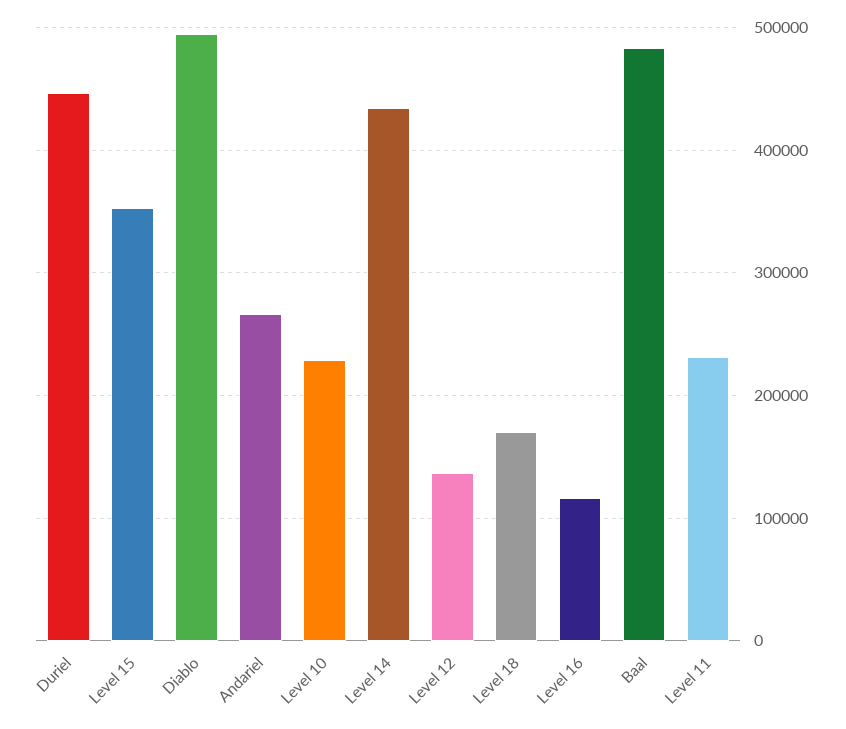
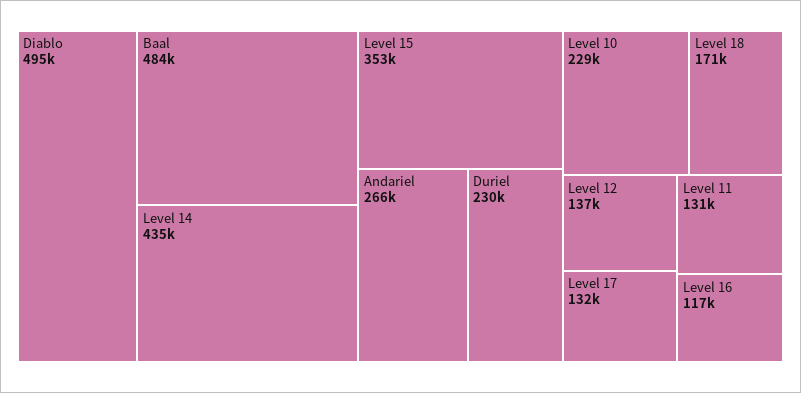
Duriel: 450000 -> 230000
Level 11: 230000 -> 131000
Level 17: none -> 132000

